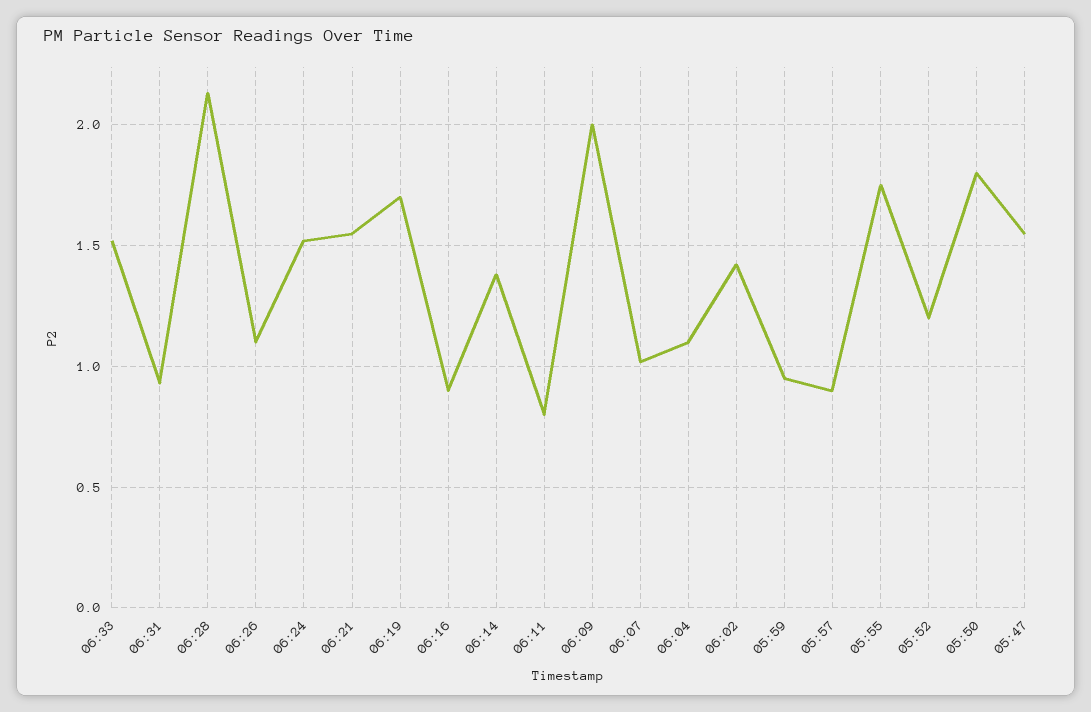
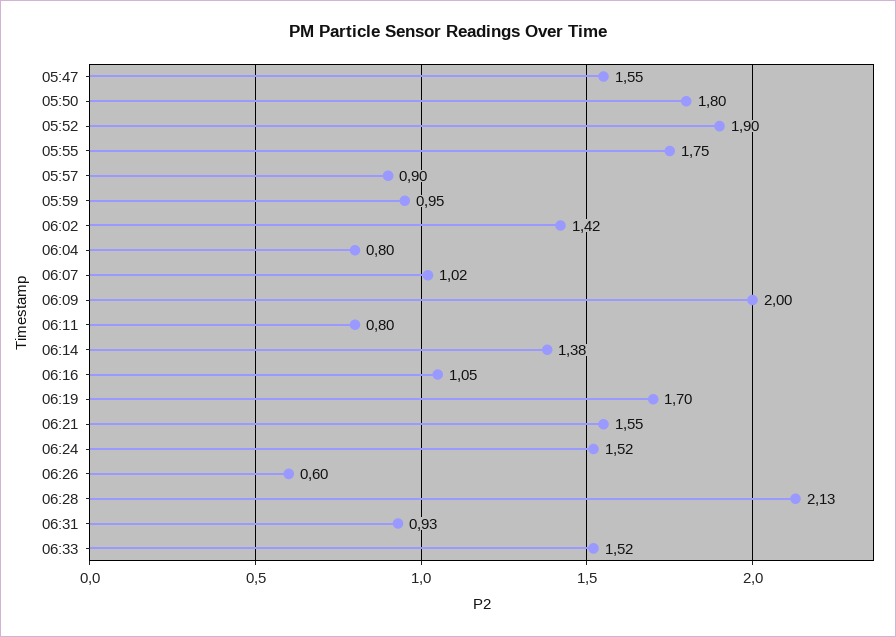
06:26: 1.1 -> 0.6
06:16: 0.9 -> 1.05
06:04: 1.1 -> 0.8
05:52: 1.2 -> 1.9

